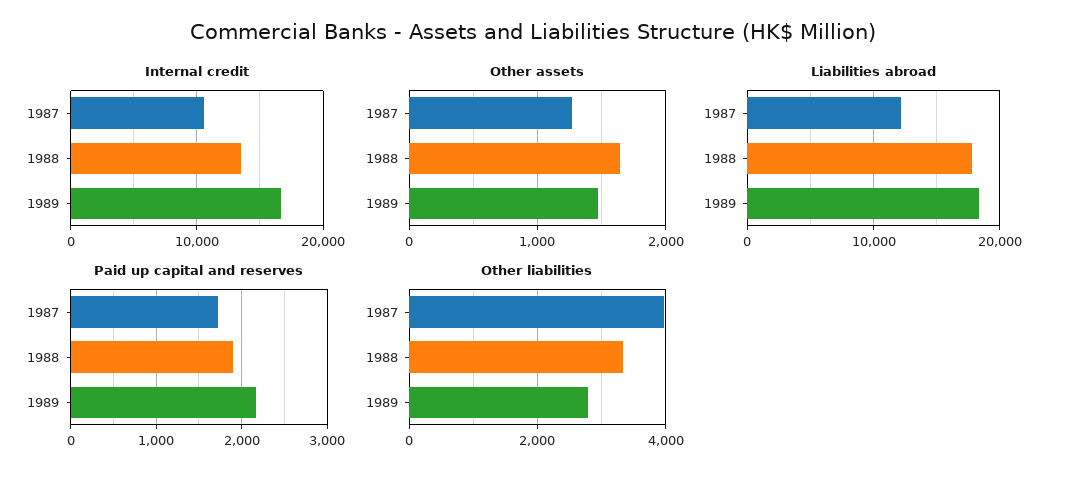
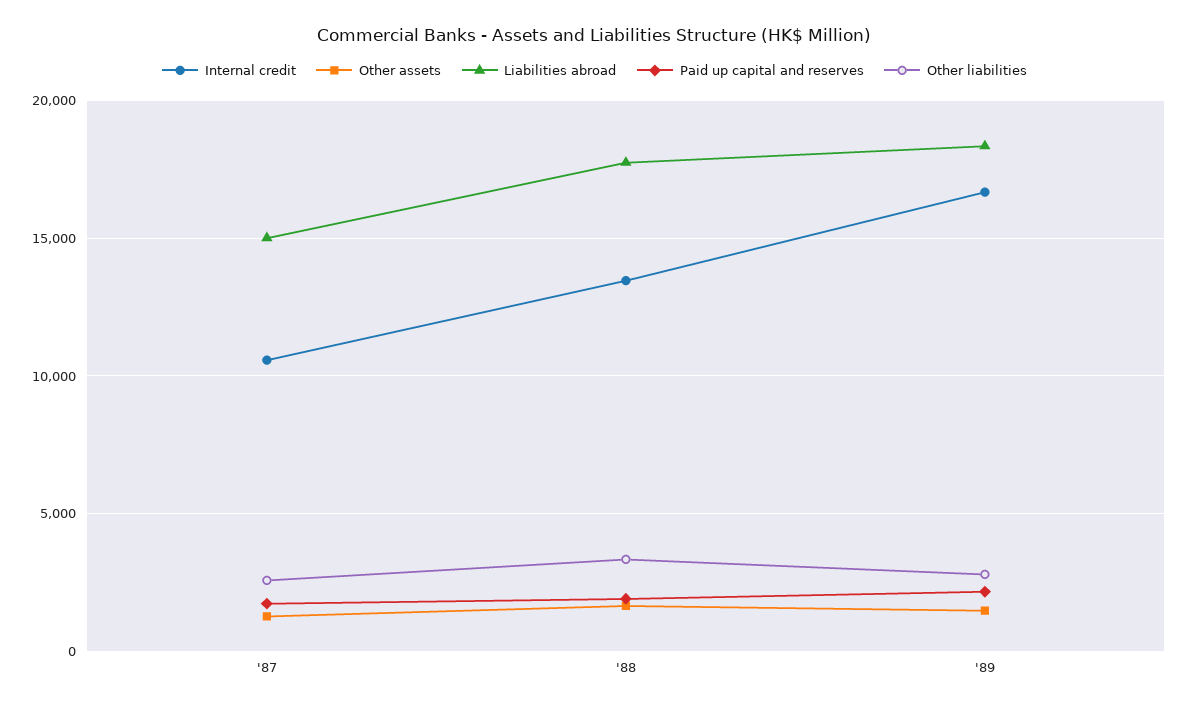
Liabilities abroad, 1987: 12000 -> 15000
Other liabilities, 1987: 4000 -> 2500

